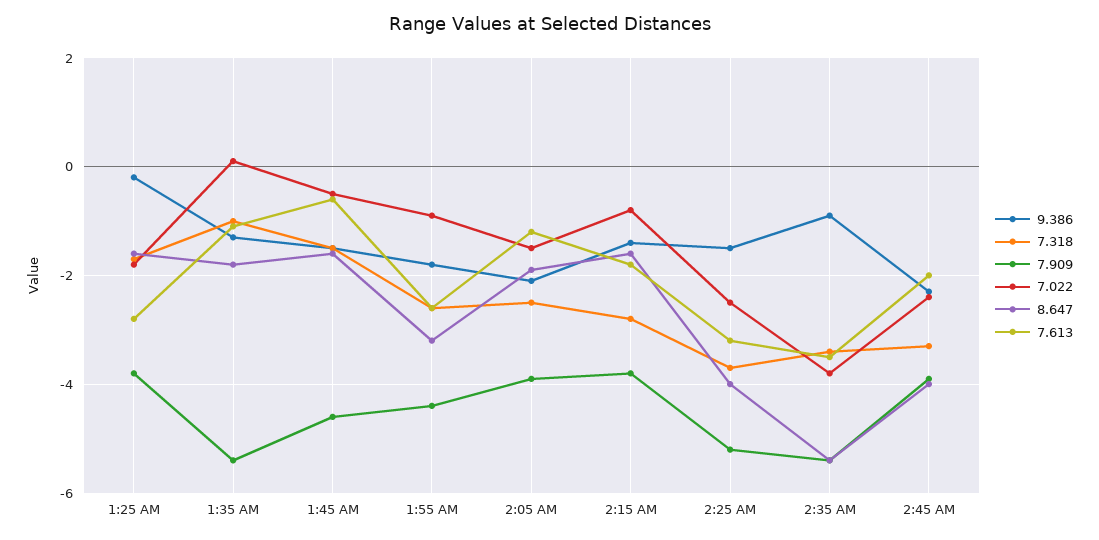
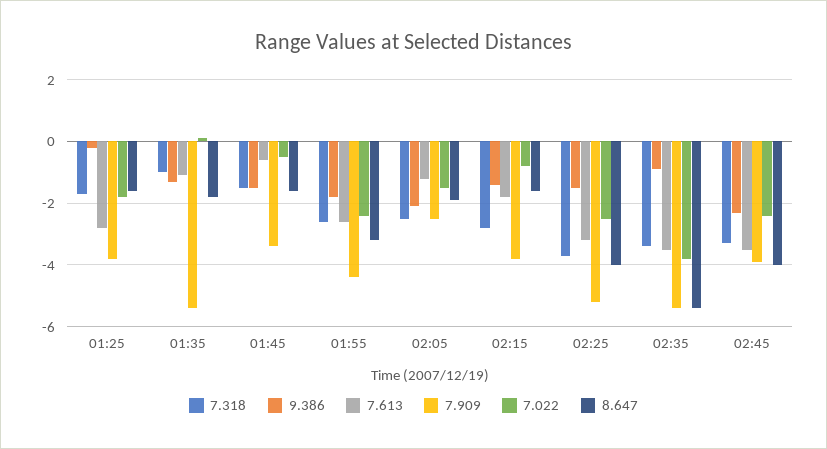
7.909, 1:45 AM: -4.5 -> -3.5
7.022, 1:55 AM: -1 -> -2.5
7.909, 2:05 AM: -4 -> -2.5
7.613, 2:45 AM: -2 -> -3.5

